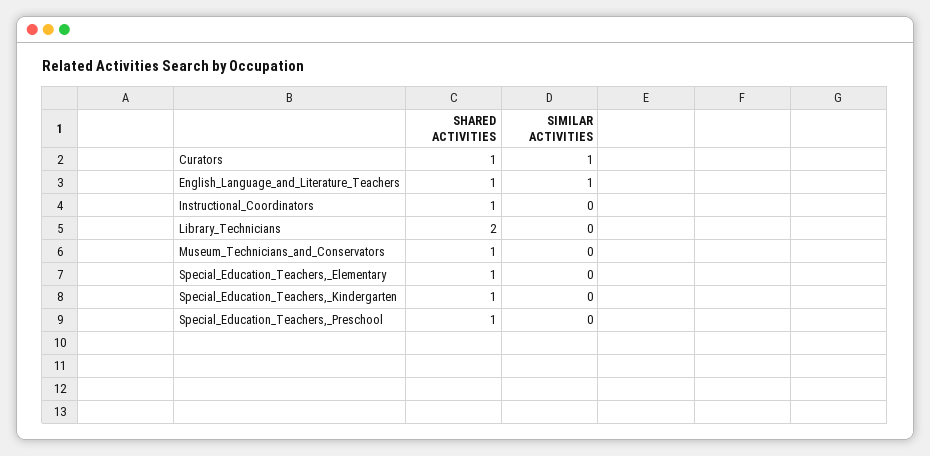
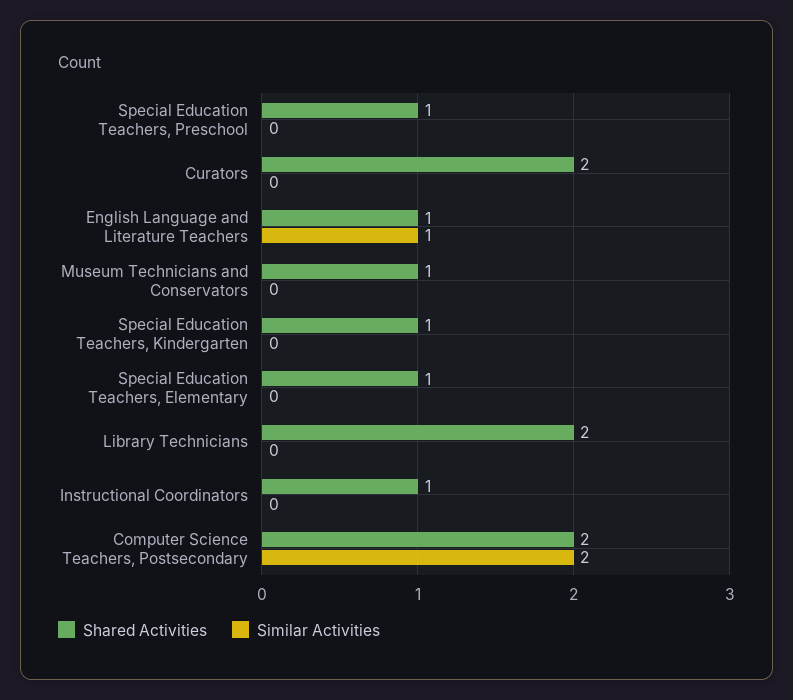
SHARED ACTIVITIES, Curators: 1 -> 2
SIMILAR ACTIVITIES, Curators: 1 -> 0
SHARED ACTIVITIES, Computer Science Teachers, Postsecondary: none -> 2
SIMILAR ACTIVITIES, Computer Science Teachers, Postsecondary: none -> 2

